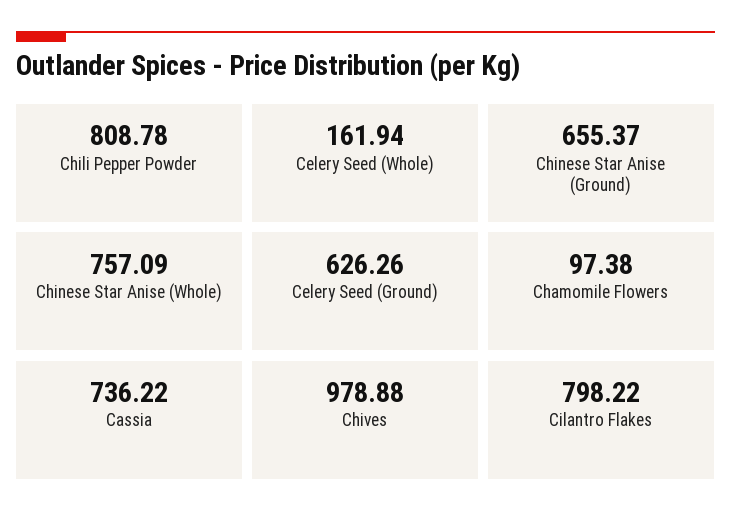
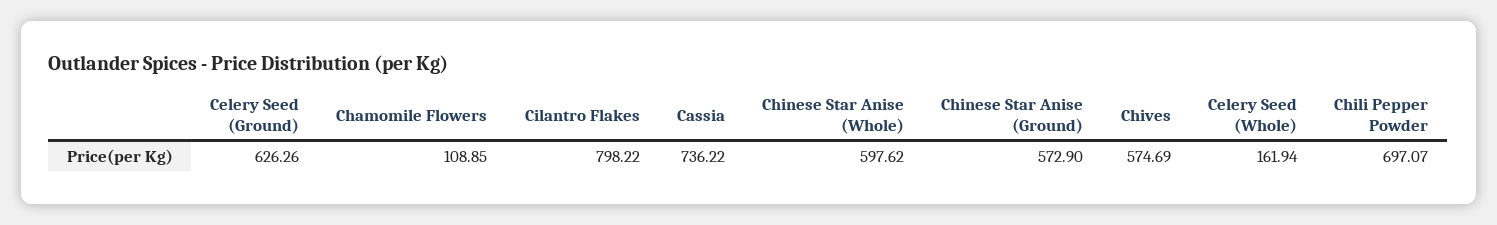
Chili Pepper Powder: 808.78 -> 697.07
Chinese Star Anise (Ground): 655.37 -> 572.9
Chinese Star Anise (Whole): 757.09 -> 597.62
Chamomile Flowers: 97.38 -> 108.85
Chives: 978.88 -> 574.69

